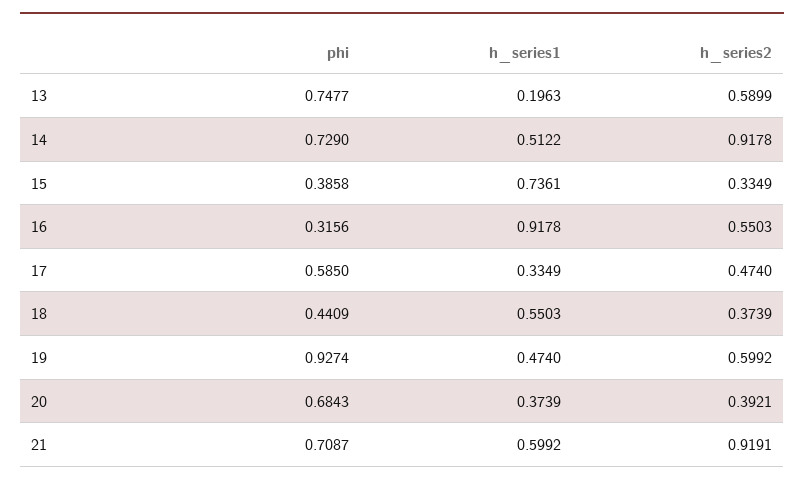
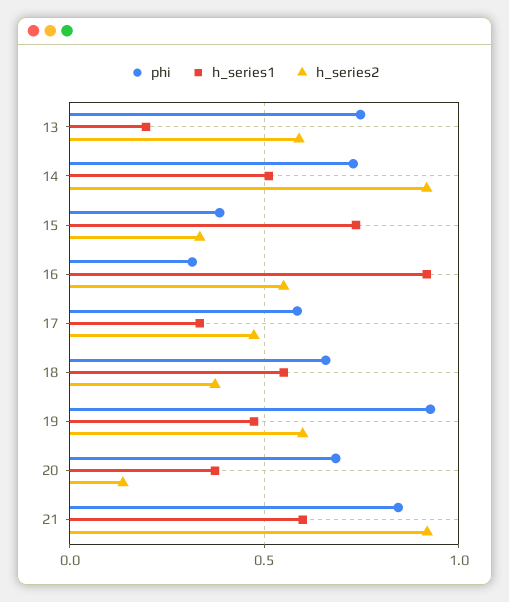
phi, 18: 0.4409 -> 0.65
h_series2, 20: 0.3921 -> 0.15
phi, 21: 0.7087 -> 0.85

